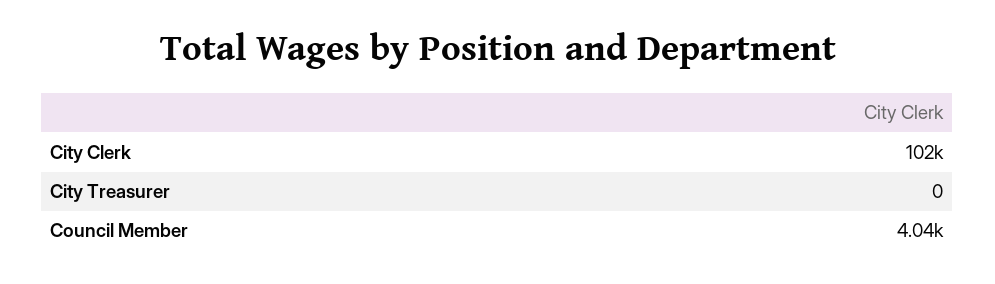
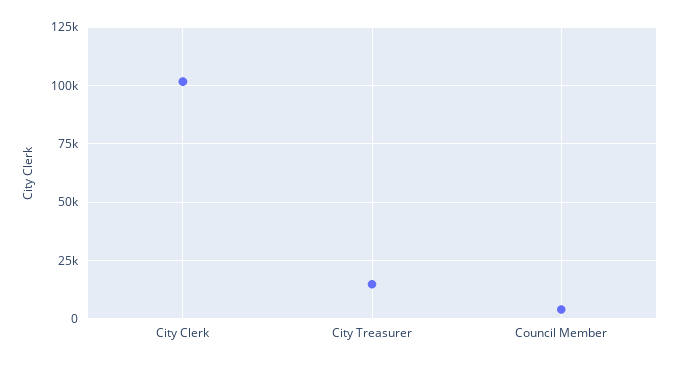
City Treasurer: 0 -> 15000

